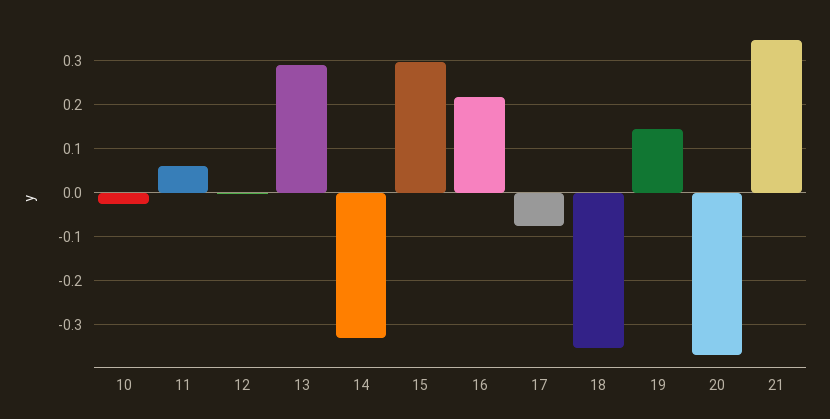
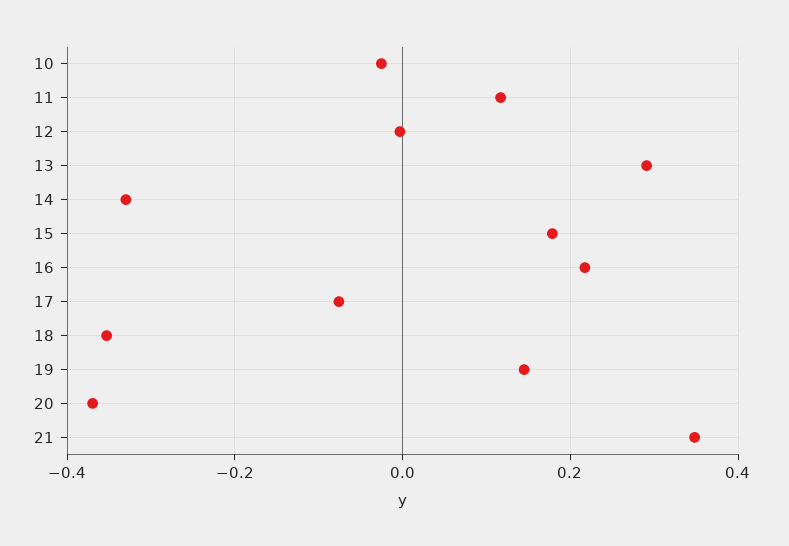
11: 0.06 -> 0.12
15: 0.3 -> 0.18

